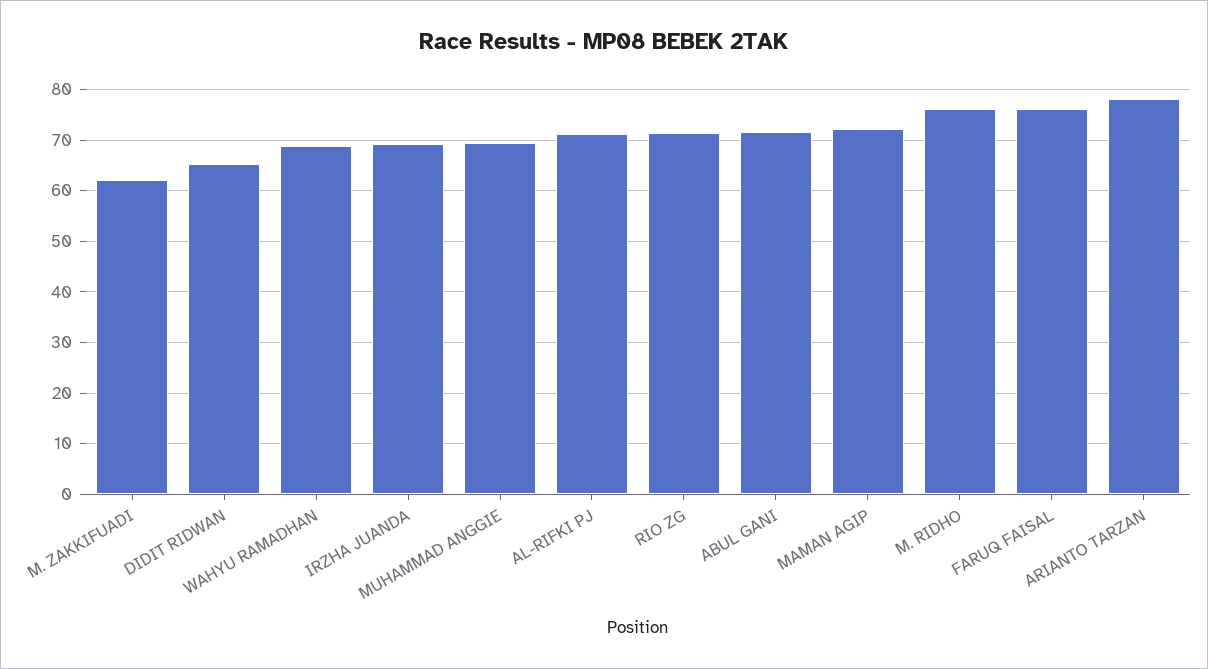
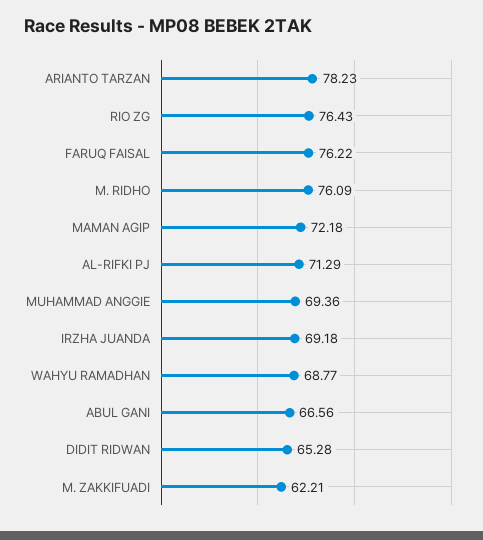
RIO ZG: 72 -> 76.43
ABUL GANI: 72 -> 66.56

